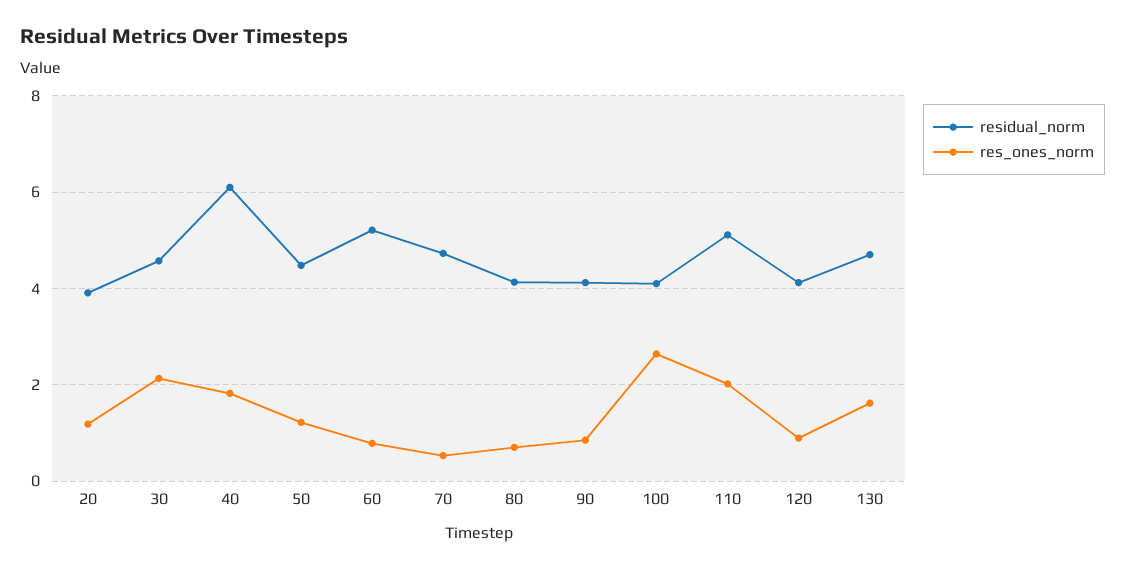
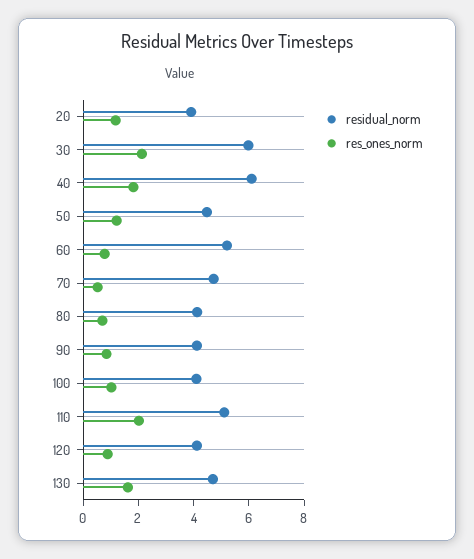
residual_norm, 30: 4.6 -> 6
res_ones_norm, 100: 2.6 -> 1

